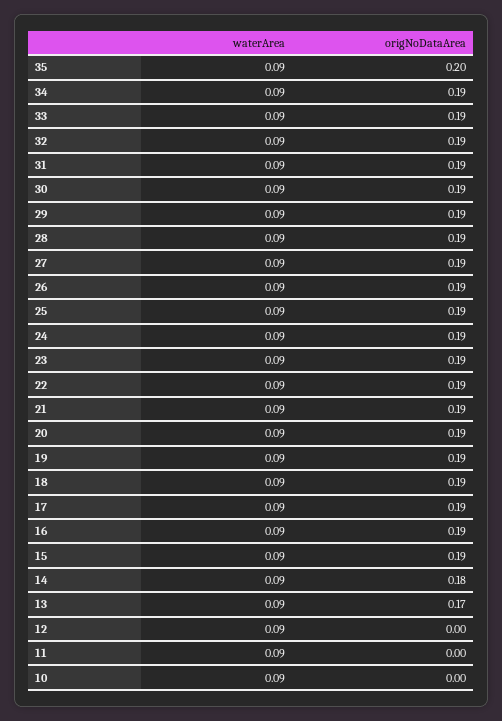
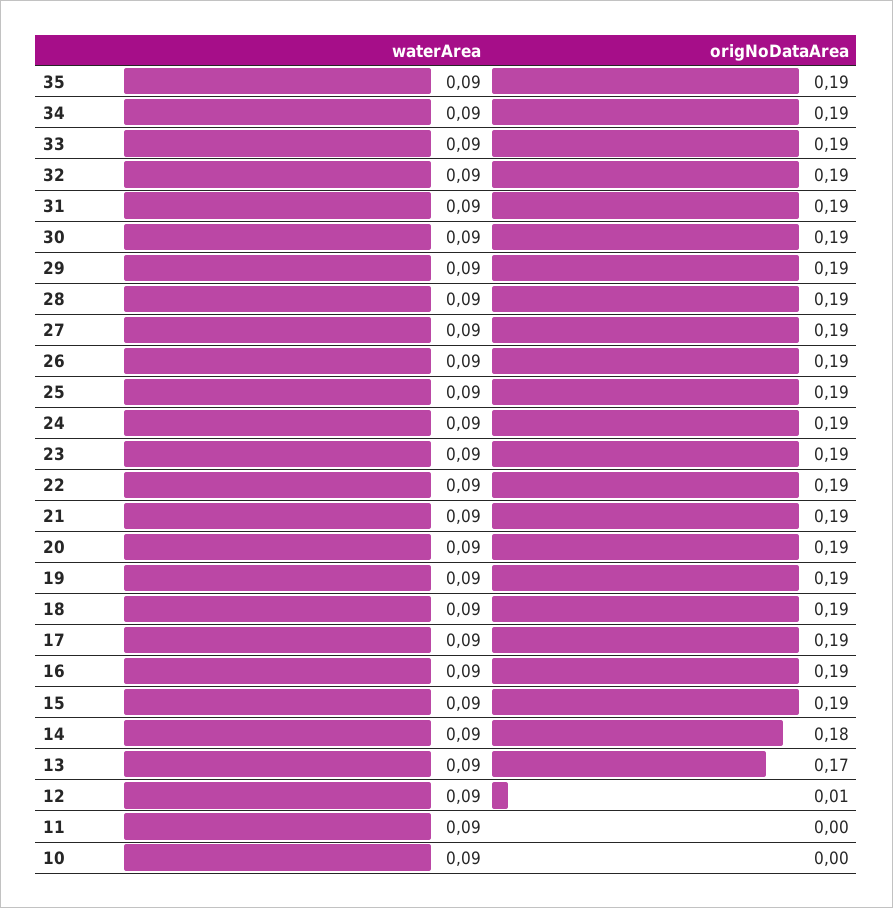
origNoDataArea, 35: 0.2 -> 0.19
origNoDataArea, 12: 0 -> 0.01

